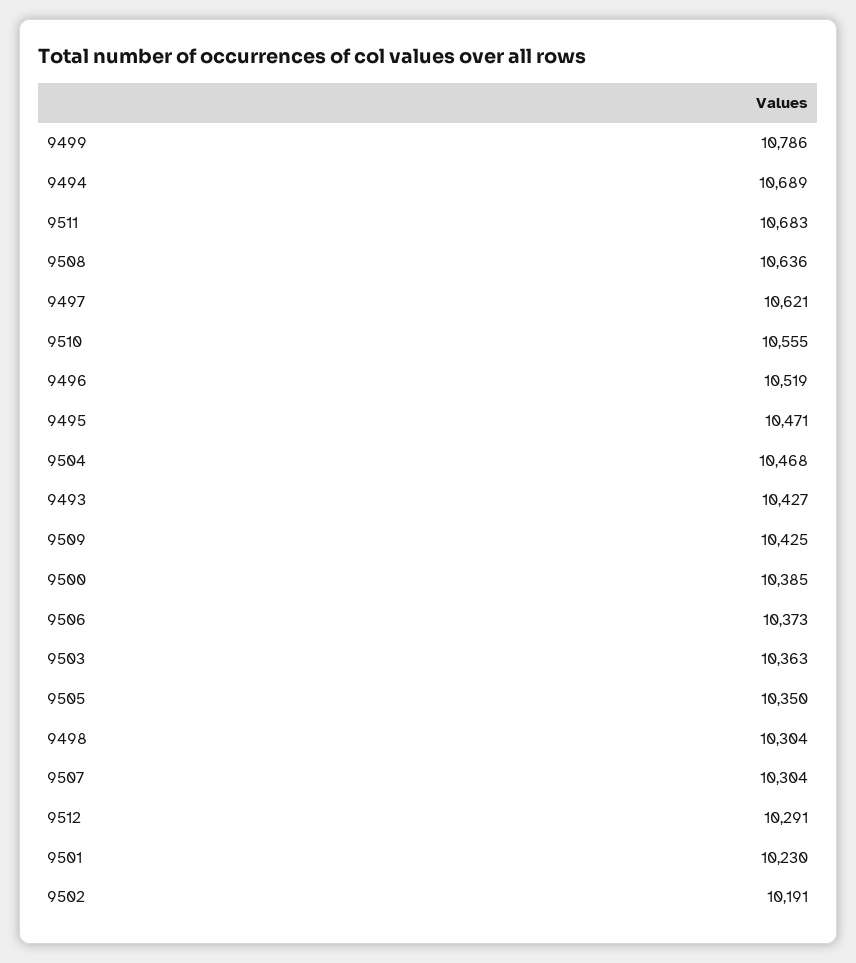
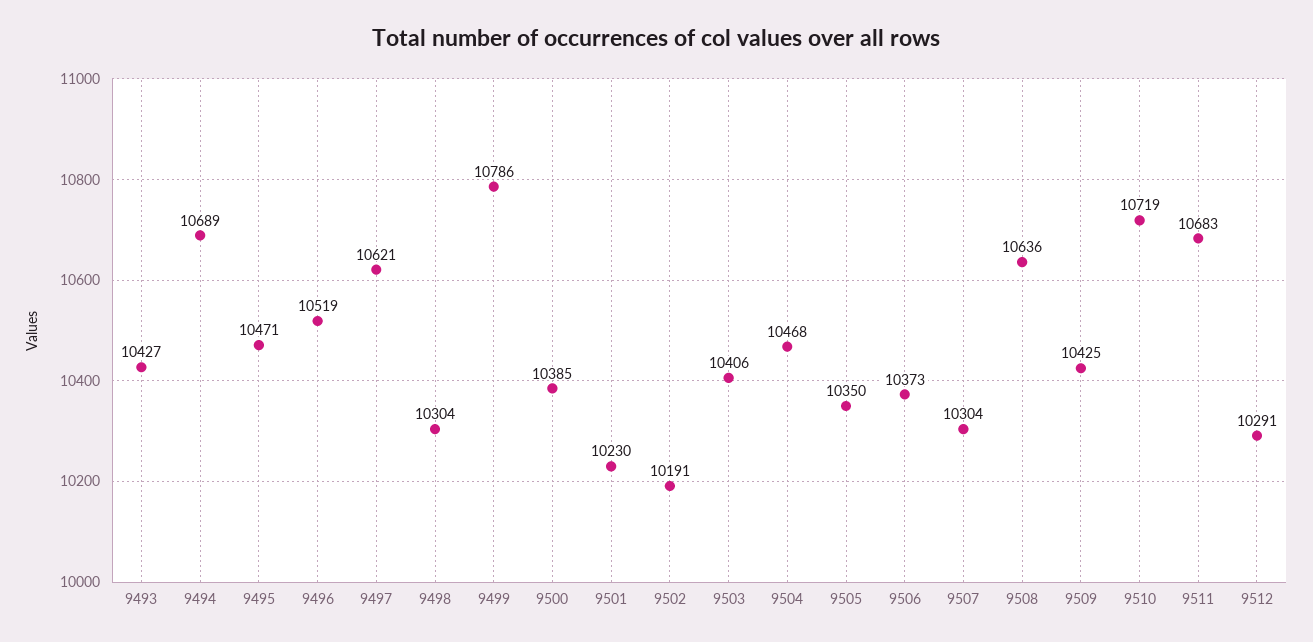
9510: 10555 -> 10719
9503: 10363 -> 10406

